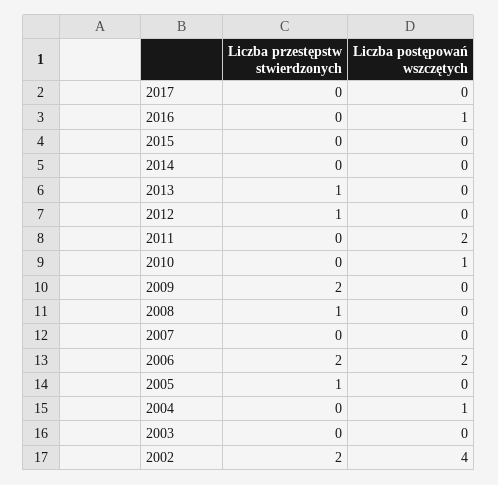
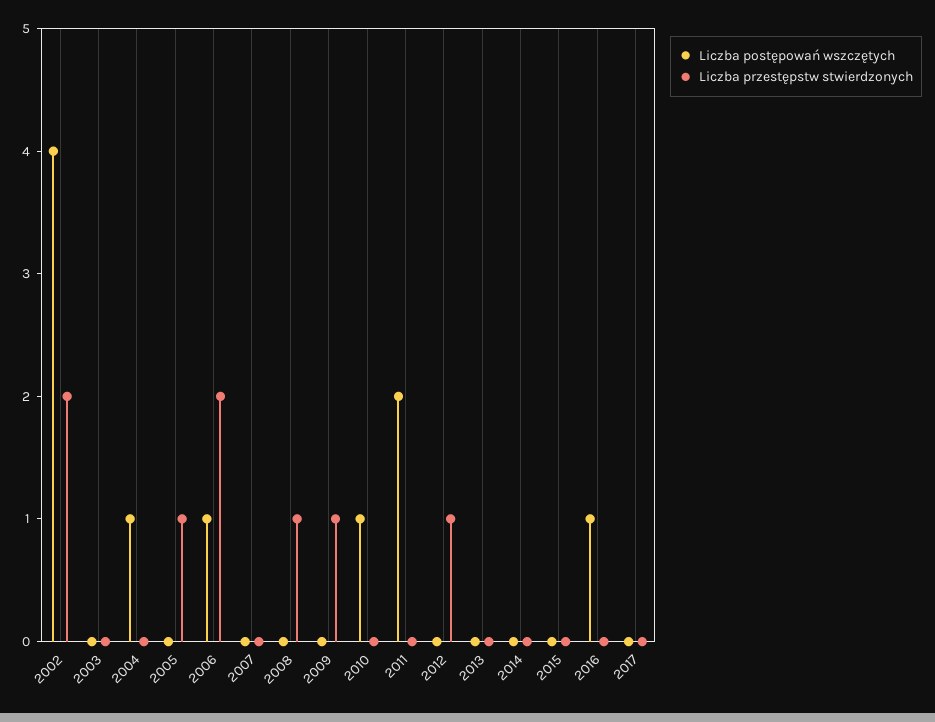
Liczba przestępstw stwierdzonych, 2013: 1 -> 0
Liczba przestępstw stwierdzonych, 2009: 2 -> 1
Liczba postępowań wszczętych, 2006: 2 -> 1

